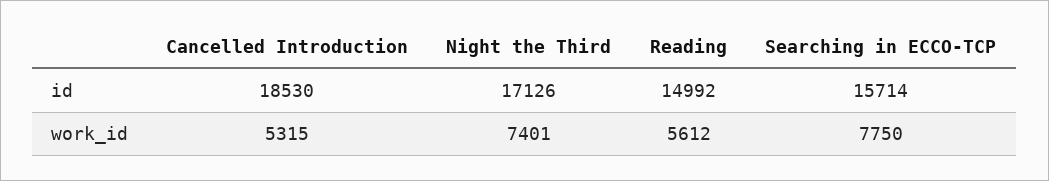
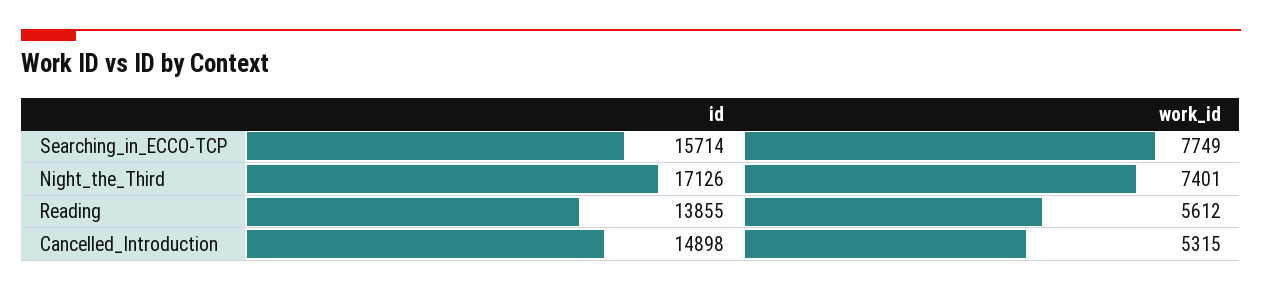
Cancelled Introduction, id: 18530 -> 14898
Reading, id: 14992 -> 13855
Searching in ECCO-TCP, work_id: 7750 -> 7749

